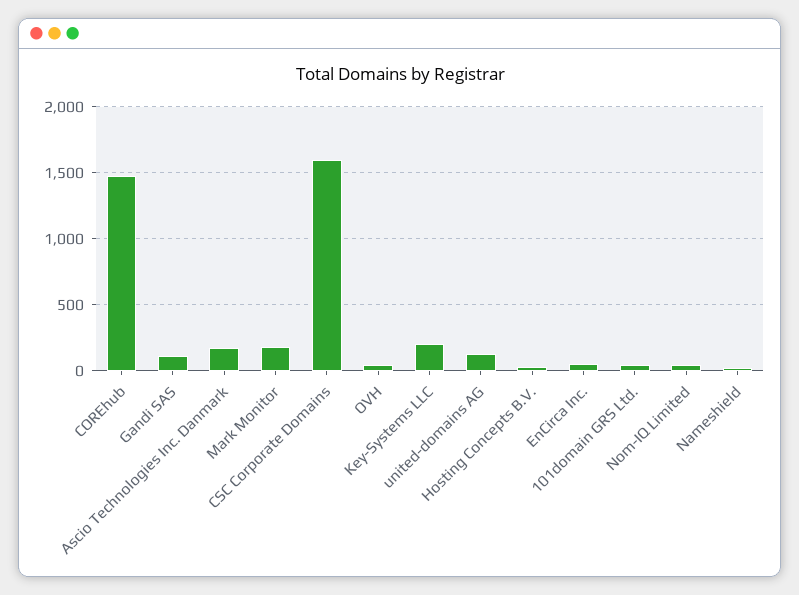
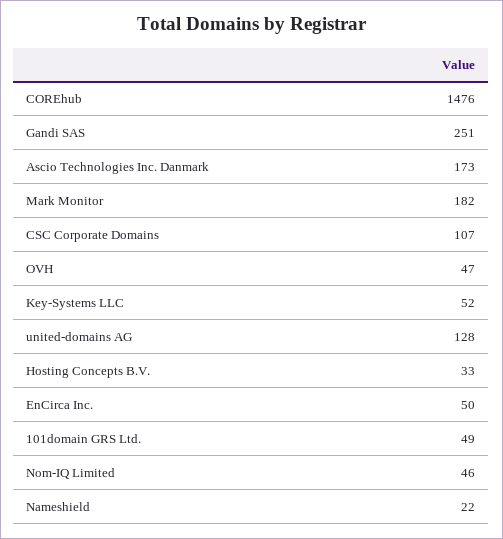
Gandi SAS: 100 -> 251
CSC Corporate Domains: 1600 -> 107
Key-Systems LLC: 200 -> 52

